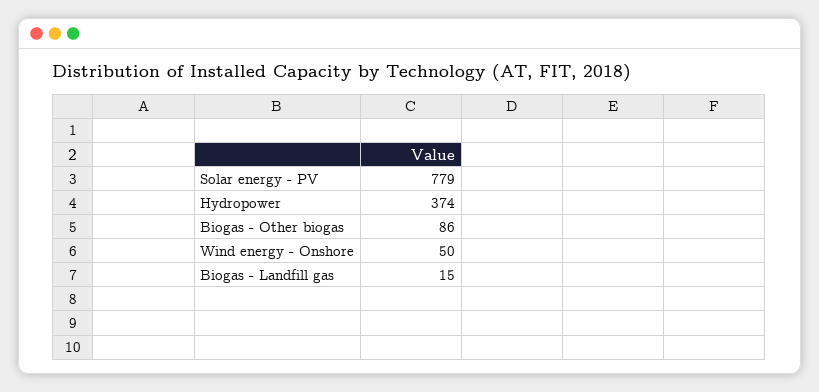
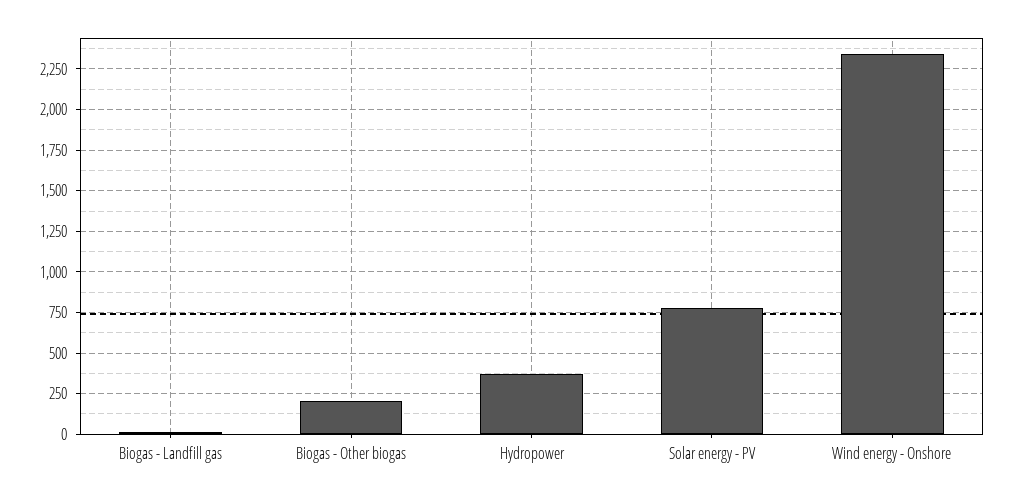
Biogas - Other biogas: 86 -> 200
Wind energy - Onshore: 50 -> 2350

